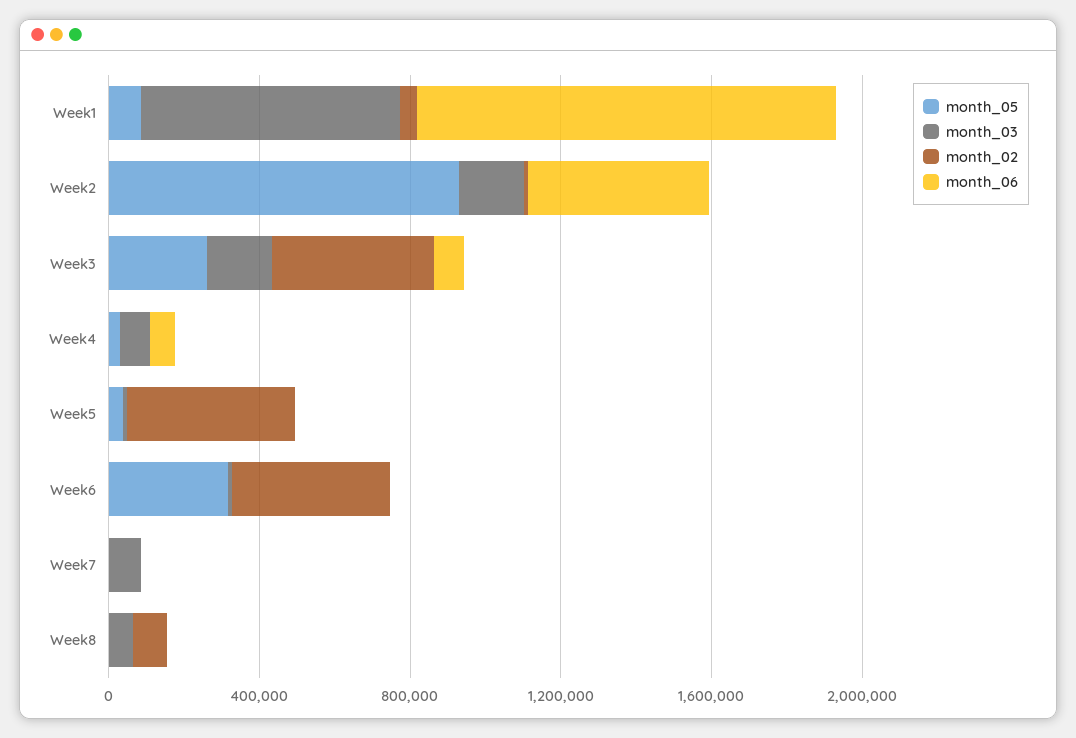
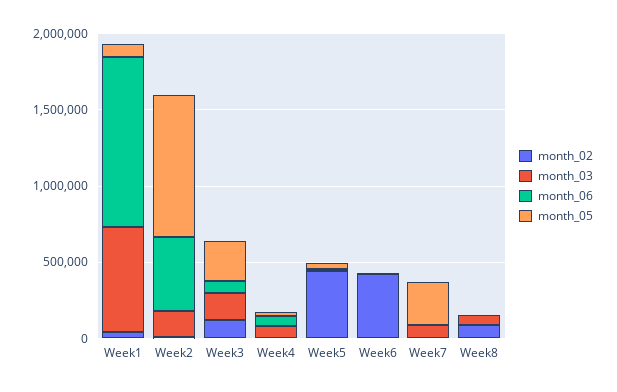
month_02, Week3: 400000 -> 100000
month_05, Week6: 300000 -> 0
month_05, Week7: 0 -> 300000

